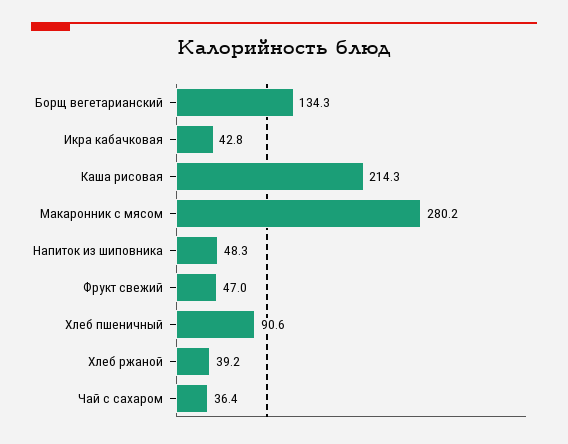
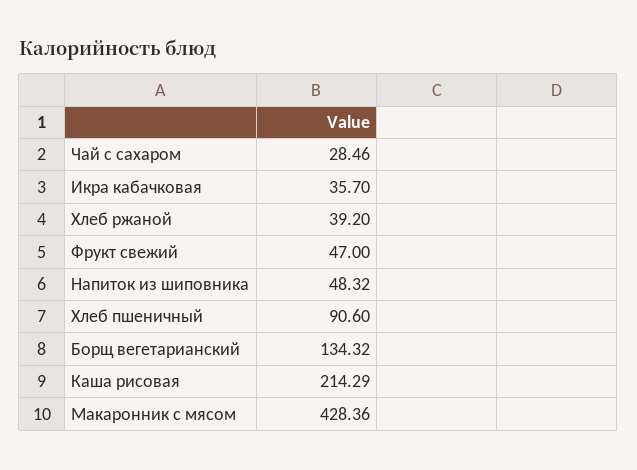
Икра кабачковая: 42.8 -> 35.7
Макаронник с мясом: 280.2 -> 428.36
Чай с сахаром: 36.4 -> 28.46

